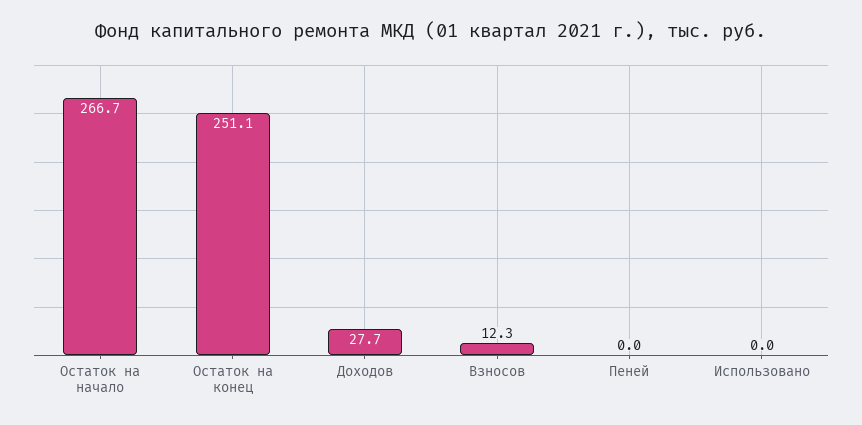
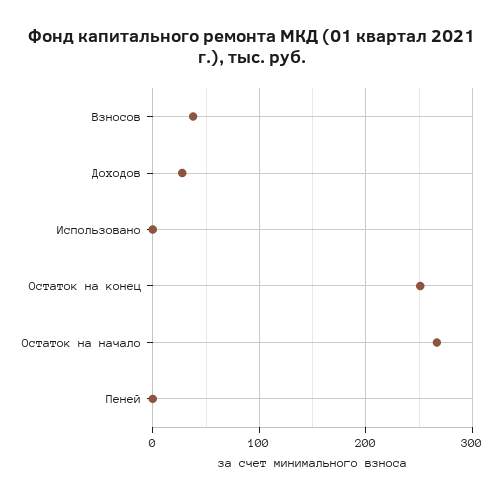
Взносов: 12.3 -> 40

